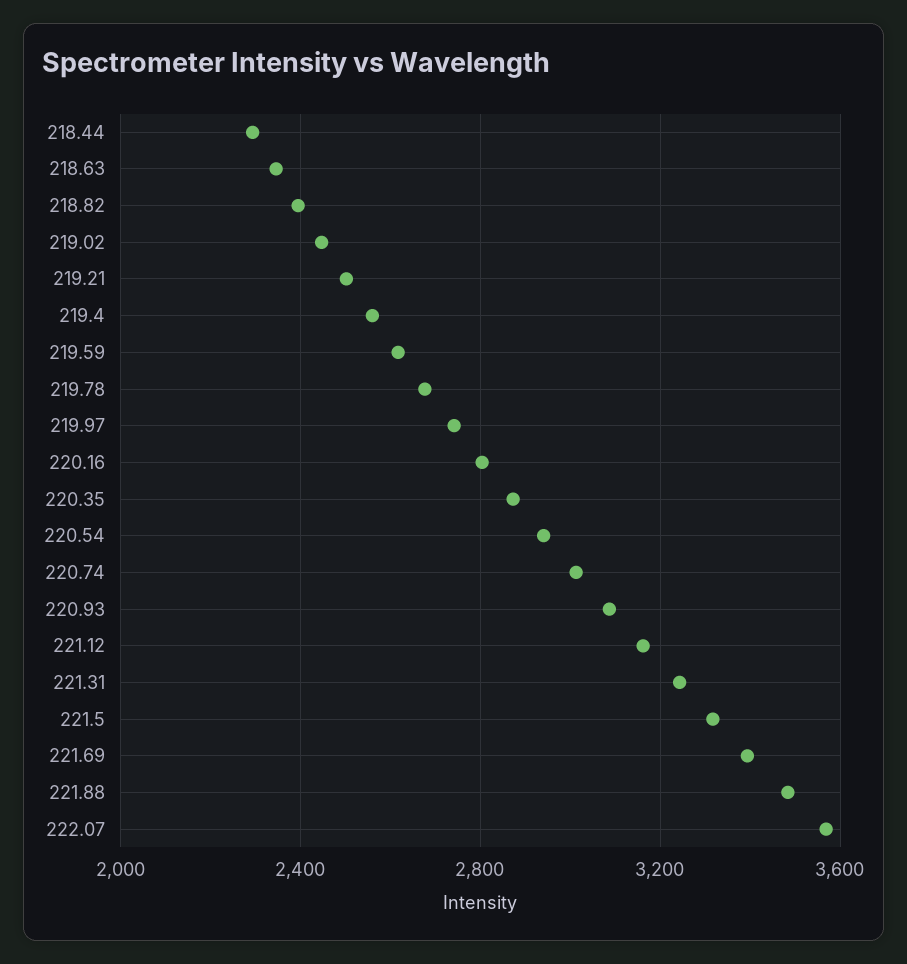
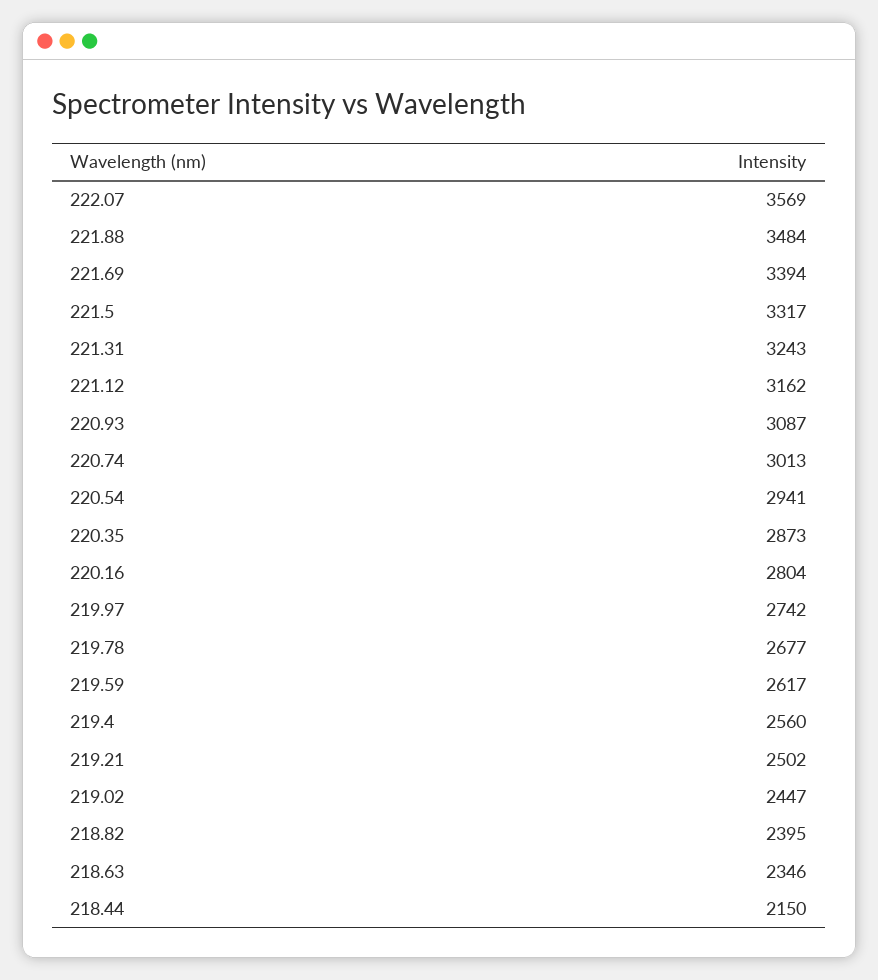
218.44: 2300 -> 2150

